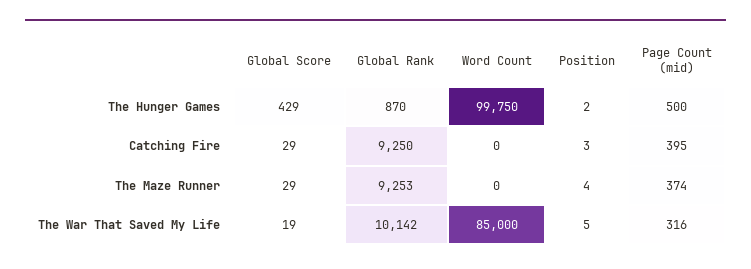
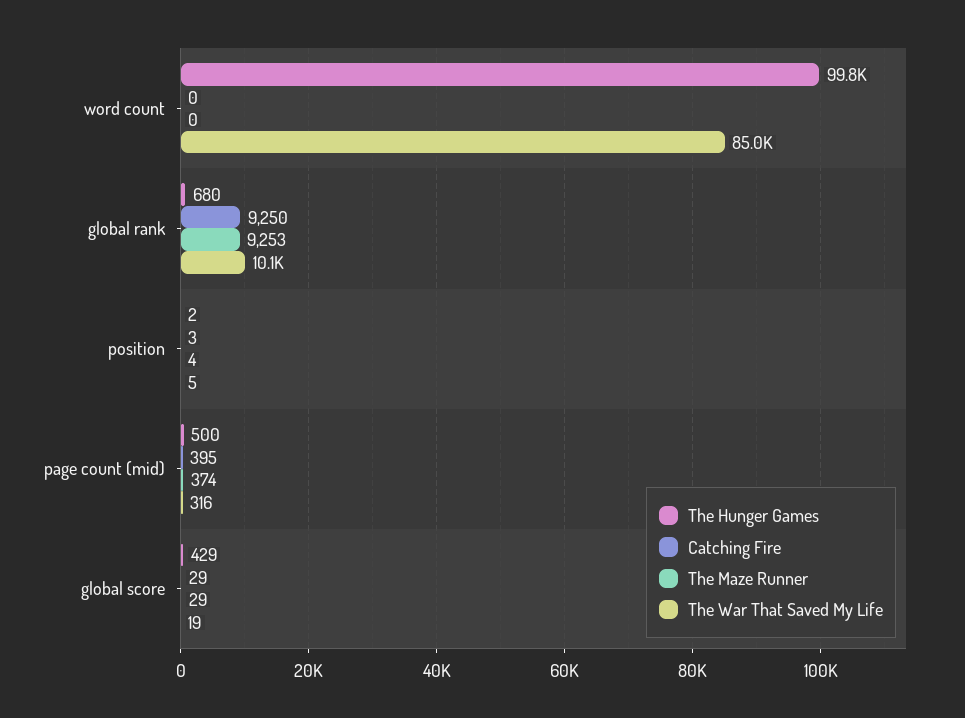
The Hunger Games, Global Rank: 870 -> 680

